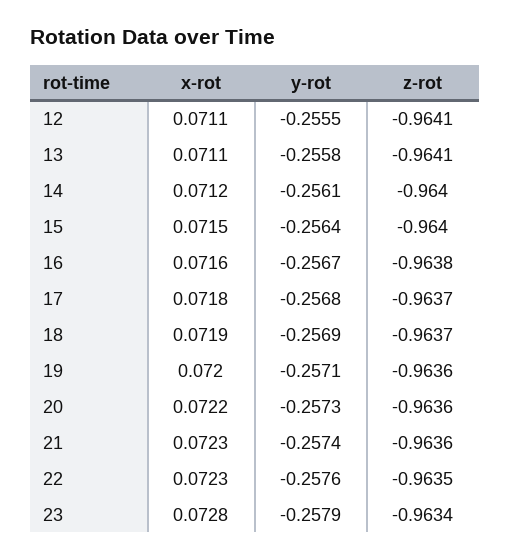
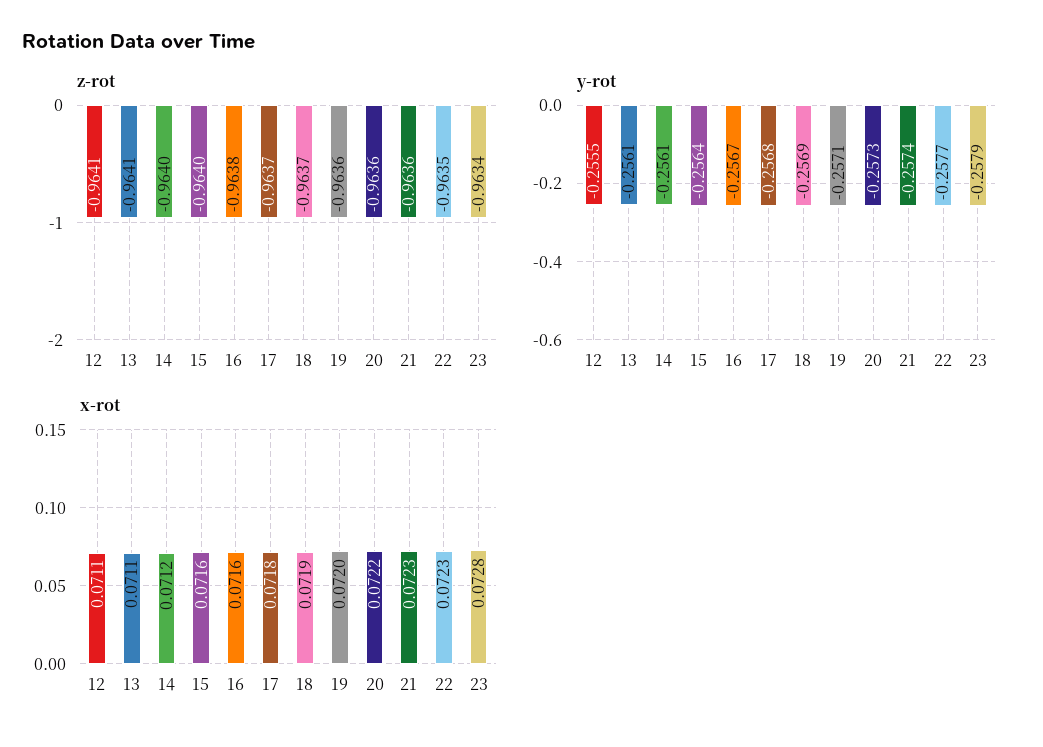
y-rot, 13: -0.2558 -> -0.2561
x-rot, 15: 0.0715 -> 0.0716
y-rot, 22: -0.2576 -> -0.2577

